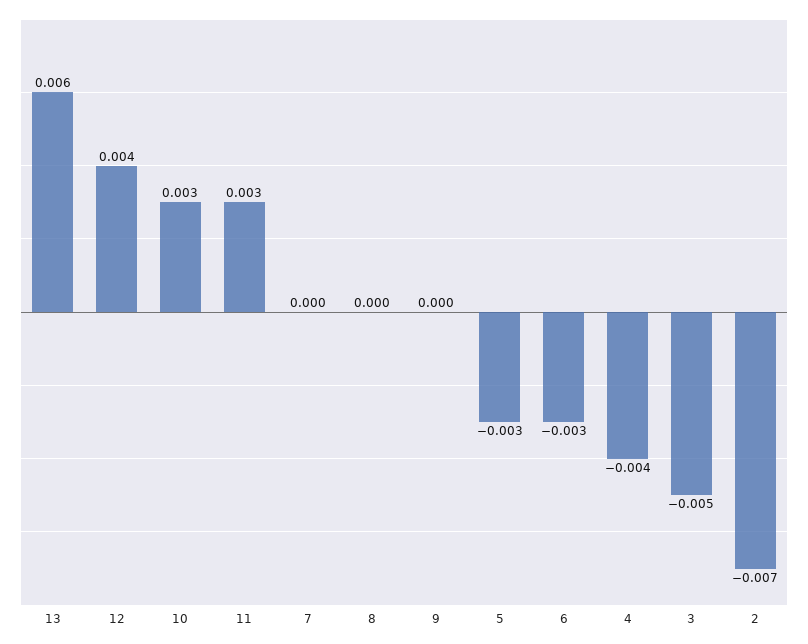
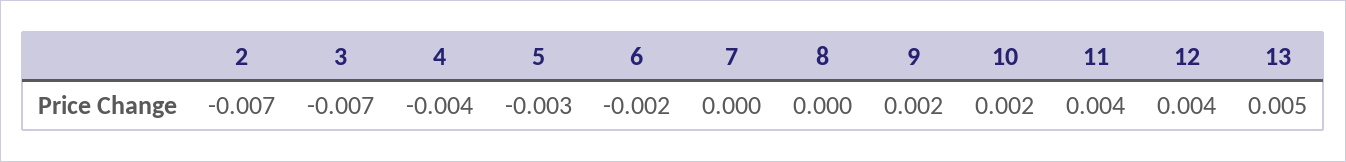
13: 0.006 -> 0.005
10: 0.003 -> 0.002
11: 0.003 -> 0.004
9: 0 -> 0.002
6: -0.003 -> -0.002
3: -0.005 -> -0.007

